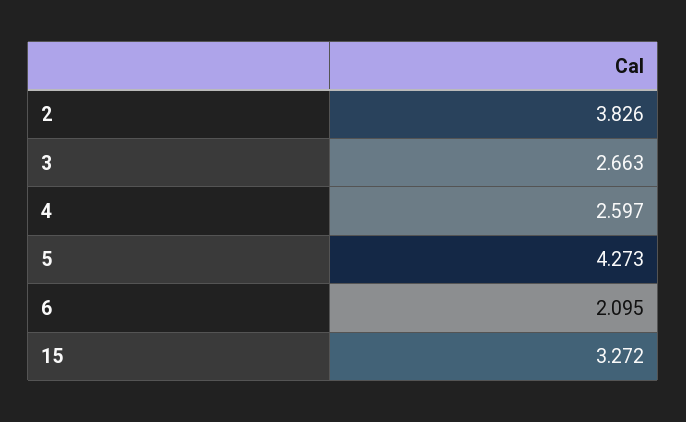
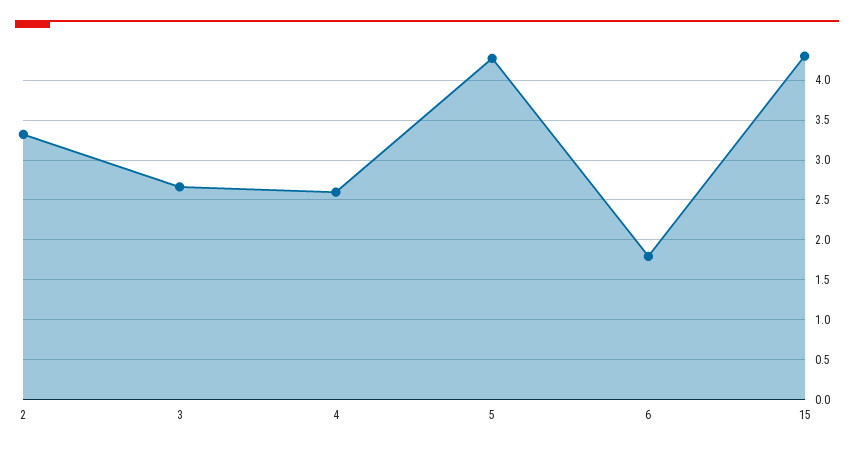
2: 3.826 -> 3.3
6: 2.095 -> 1.8
15: 3.272 -> 4.3

